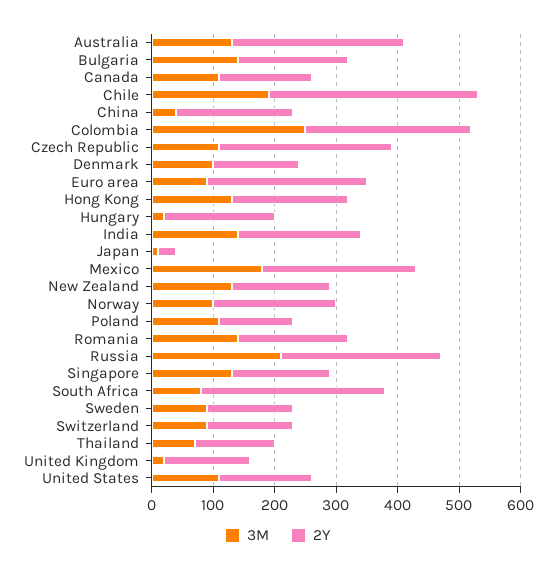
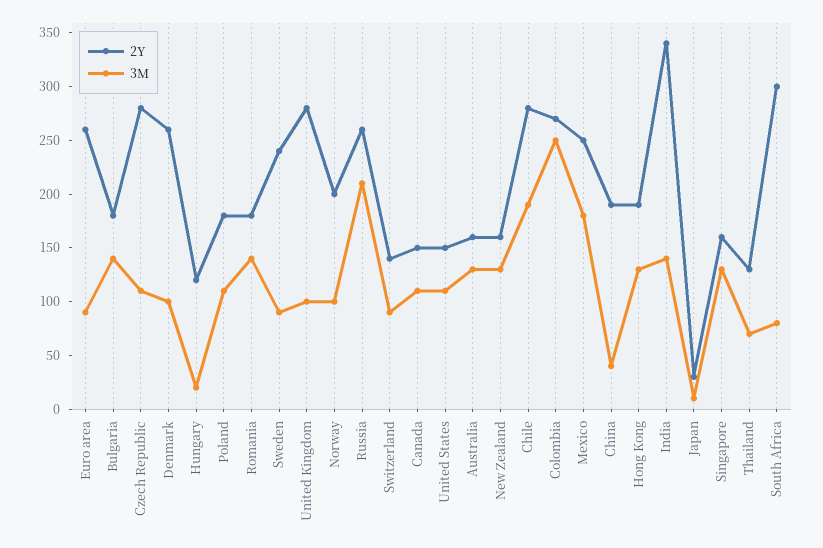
2Y, Australia: 280 -> 160
2Y, Chile: 340 -> 280
2Y, Denmark: 140 -> 260
2Y, Hungary: 180 -> 120
2Y, India: 200 -> 340
2Y, Poland: 120 -> 180
2Y, Sweden: 140 -> 240
3M, United Kingdom: 20 -> 100
2Y, United Kingdom: 140 -> 280

